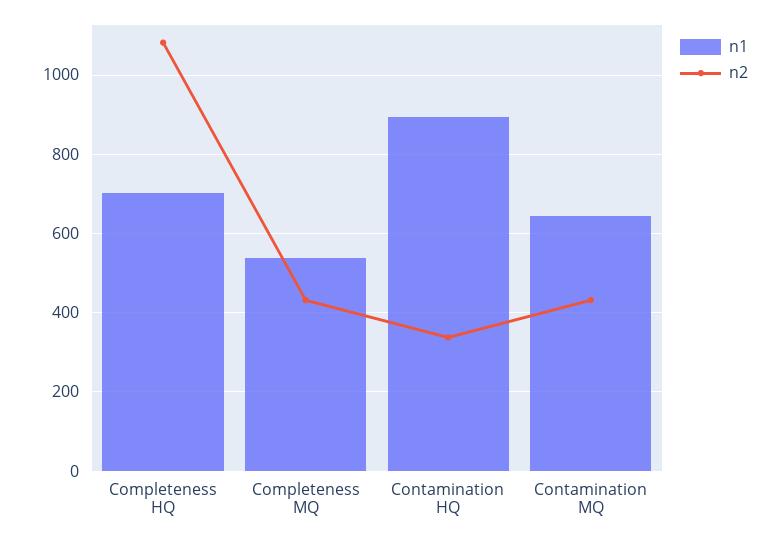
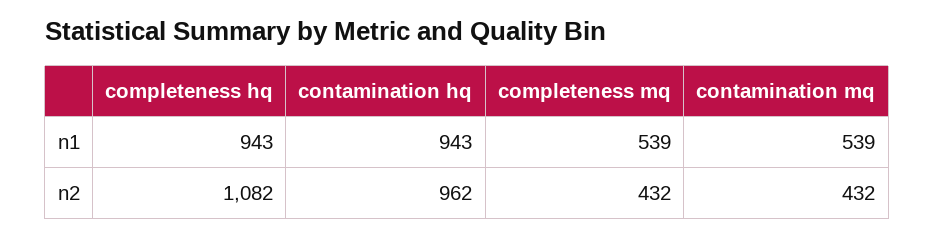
n1, Completeness HQ: 700 -> 943
n1, Contamination HQ: 900 -> 943
n2, Contamination HQ: 340 -> 962
n1, Contamination MQ: 640 -> 539

